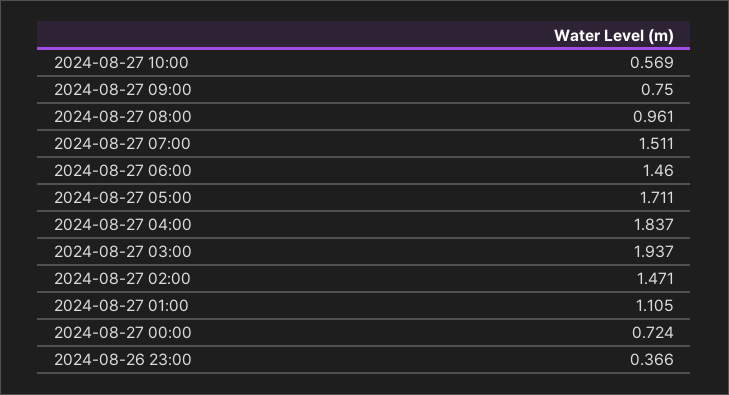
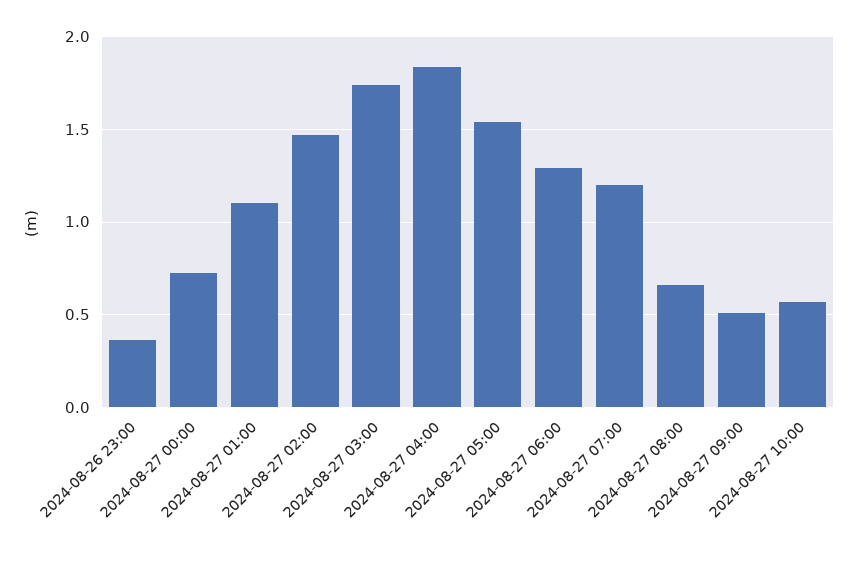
2024-08-27 09:00: 0.75 -> 0.5
2024-08-27 08:00: 0.961 -> 0.65
2024-08-27 07:00: 1.511 -> 1.2
2024-08-27 06:00: 1.46 -> 1.3
2024-08-27 05:00: 1.711 -> 1.55
2024-08-27 03:00: 1.937 -> 1.75

